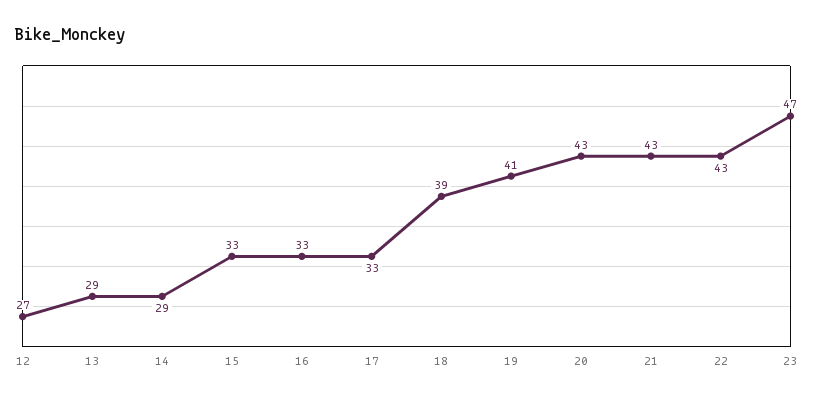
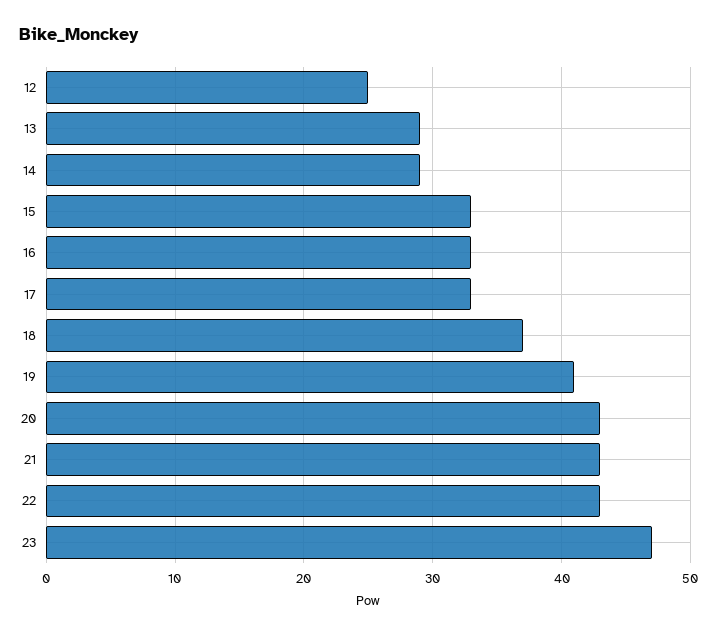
12: 27 -> 25
18: 39 -> 37

